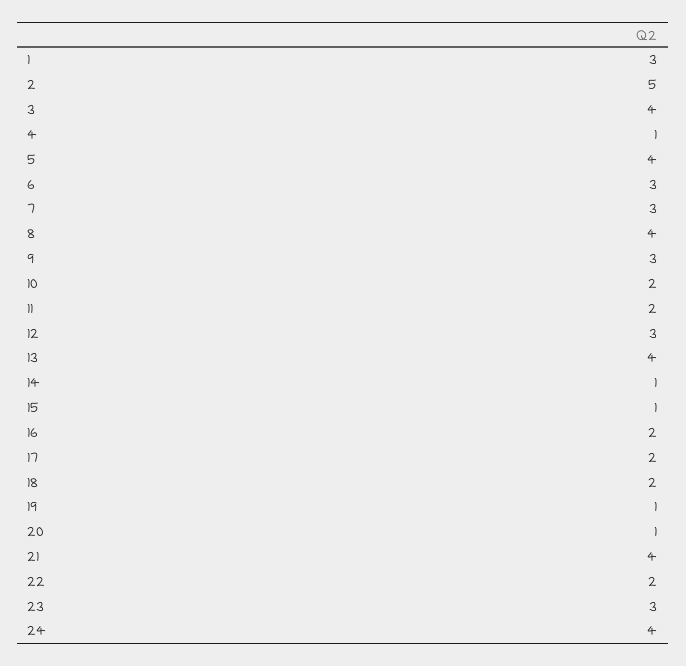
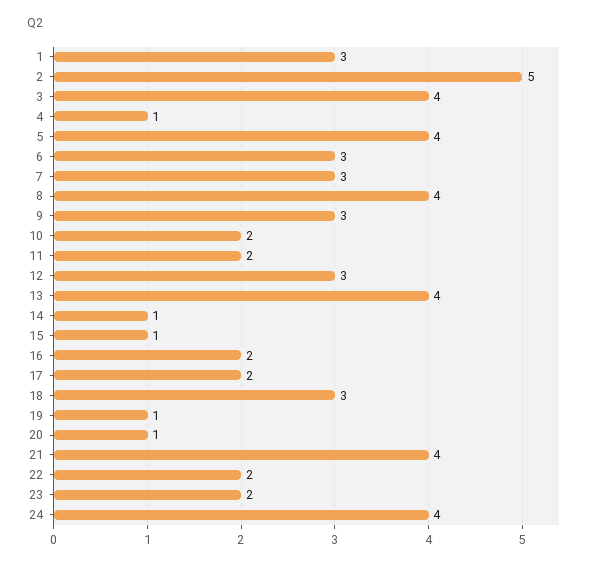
18: 2 -> 3
23: 3 -> 2

